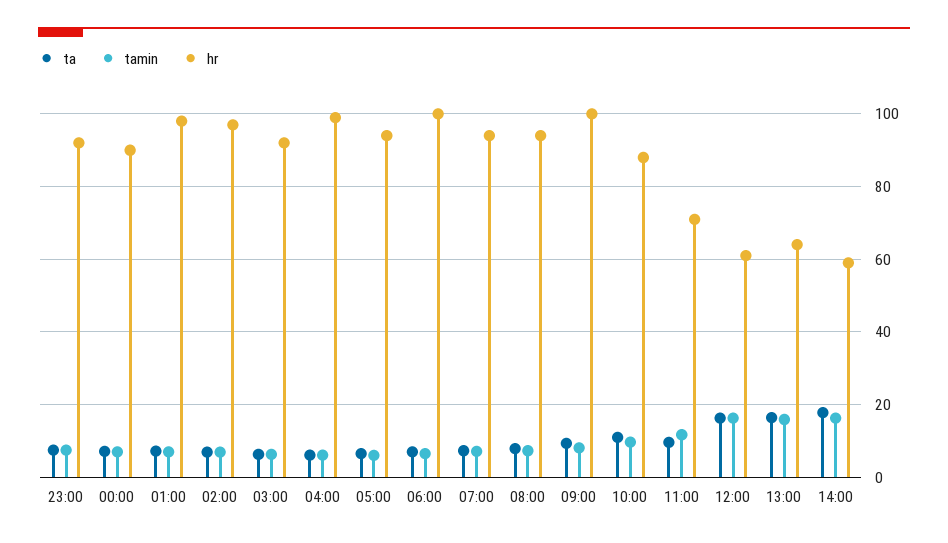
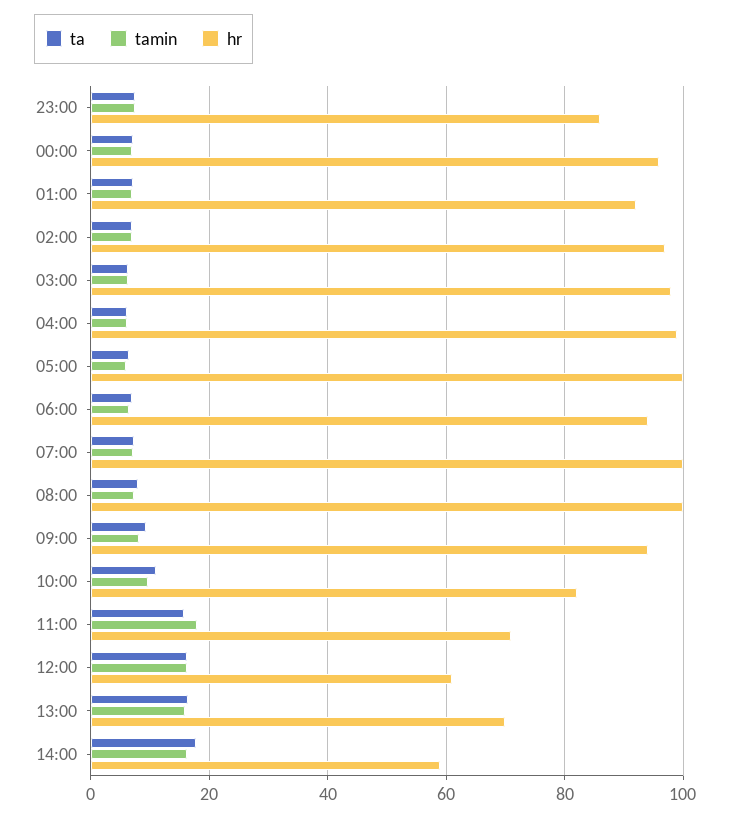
hr, 23:00: 92 -> 86
hr, 00:00: 90 -> 96
hr, 01:00: 98 -> 92
hr, 03:00: 92 -> 98
hr, 05:00: 94 -> 100
hr, 06:00: 100 -> 94
hr, 07:00: 94 -> 100
hr, 08:00: 94 -> 100
hr, 09:00: 100 -> 94
hr, 10:00: 88 -> 82
ta, 11:00: 10 -> 16
tamin, 11:00: 12 -> 18
hr, 13:00: 64 -> 70

